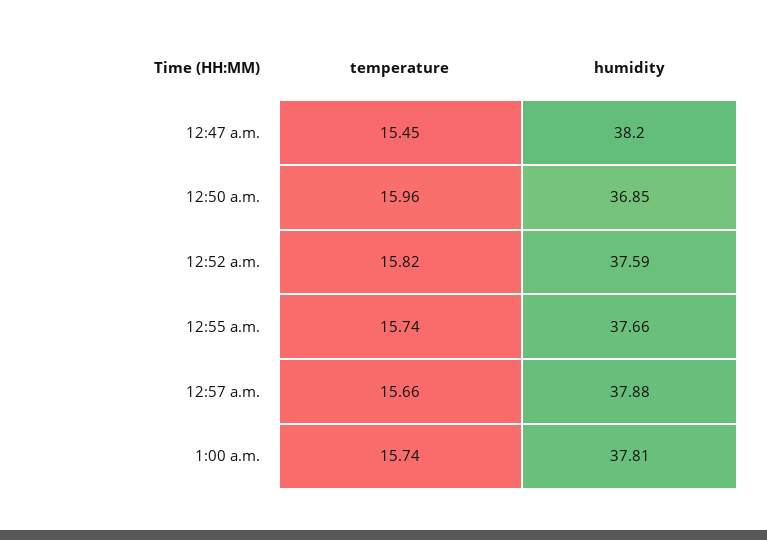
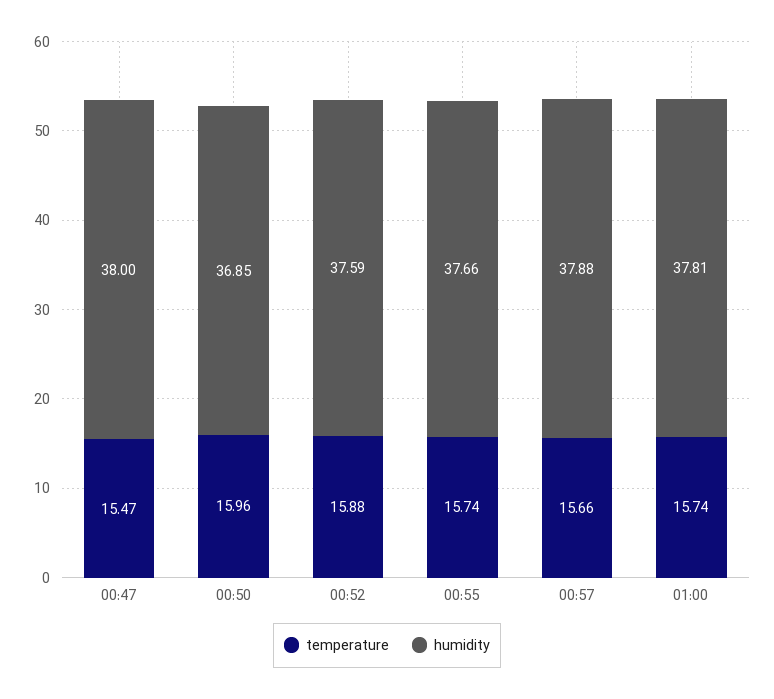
temperature, 12:47 a.m.: 15.45 -> 15.47
humidity, 12:47 a.m.: 38.2 -> 38
temperature, 12:52 a.m.: 15.82 -> 15.88

